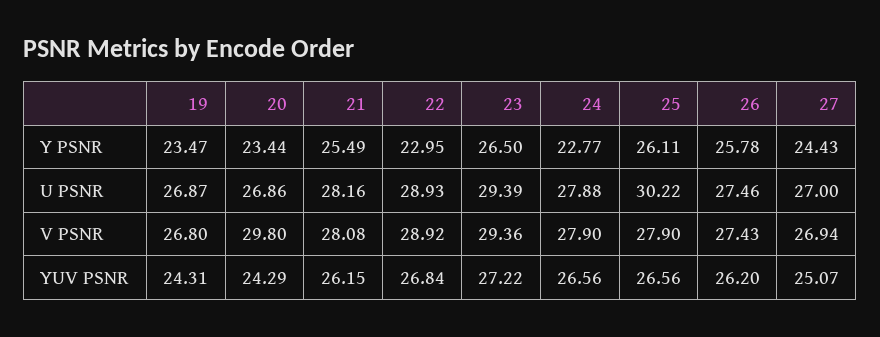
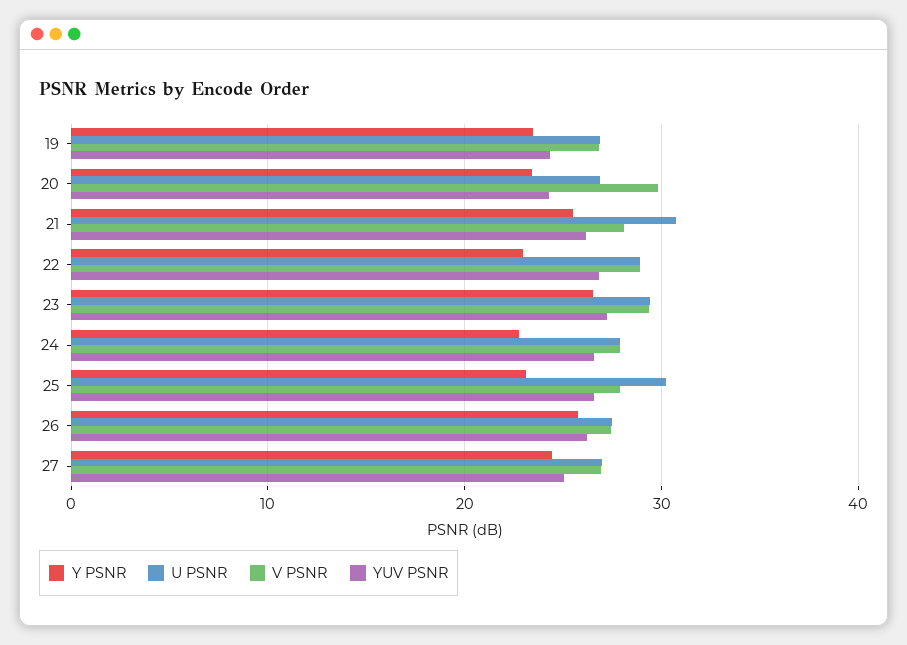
Y PSNR, 25: 26.11 -> 23
U PSNR, 21: 28.16 -> 31

